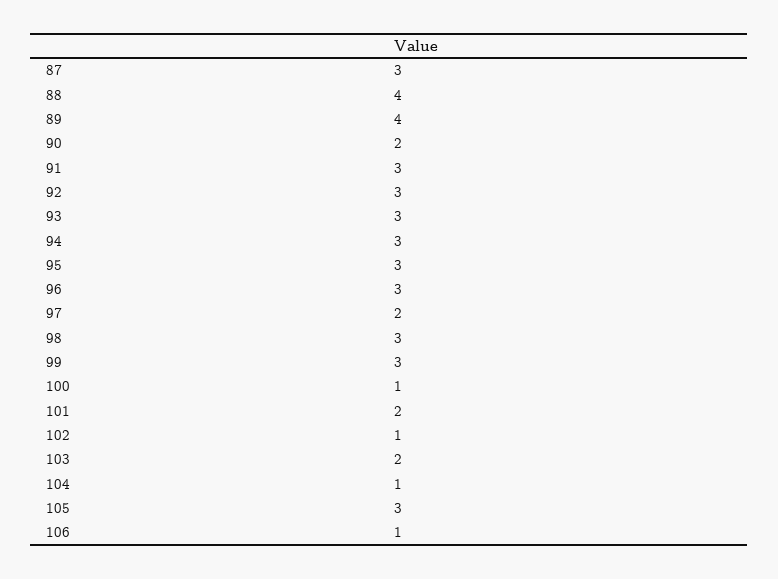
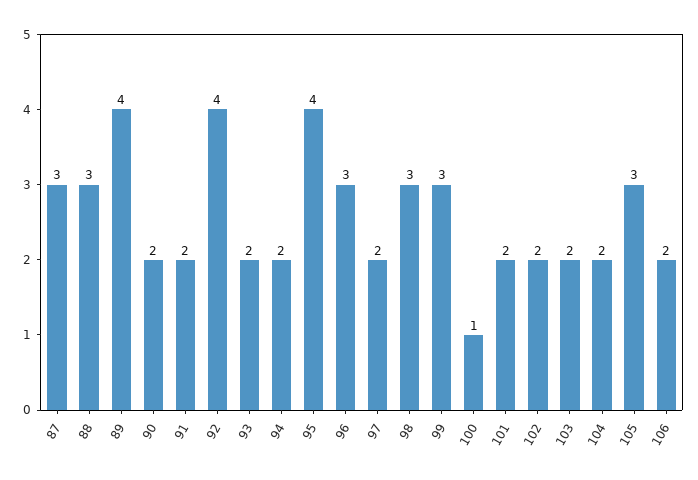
88: 4 -> 3
91: 3 -> 2
92: 3 -> 4
93: 3 -> 2
94: 3 -> 2
95: 3 -> 4
102: 1 -> 2
104: 1 -> 2
106: 1 -> 2

